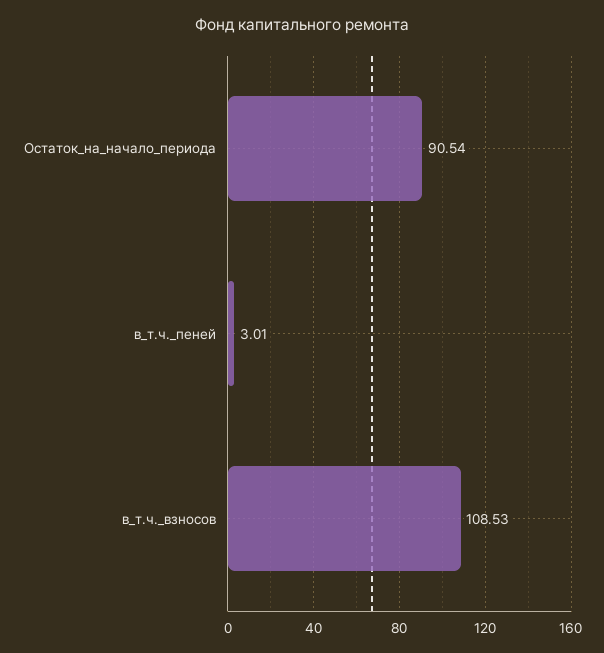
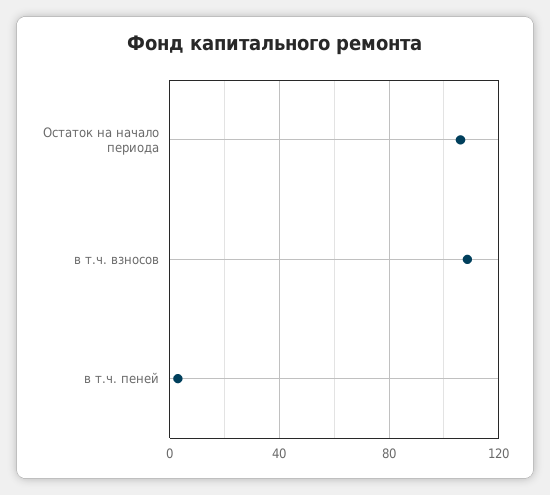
Остаток_на_начало_периода: 90.54 -> 105

